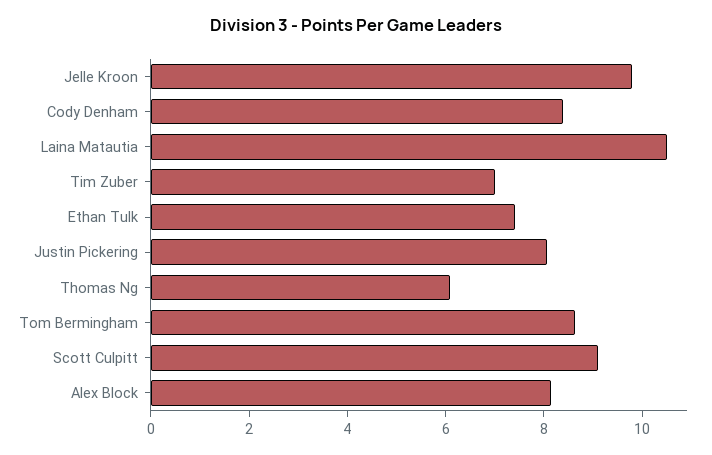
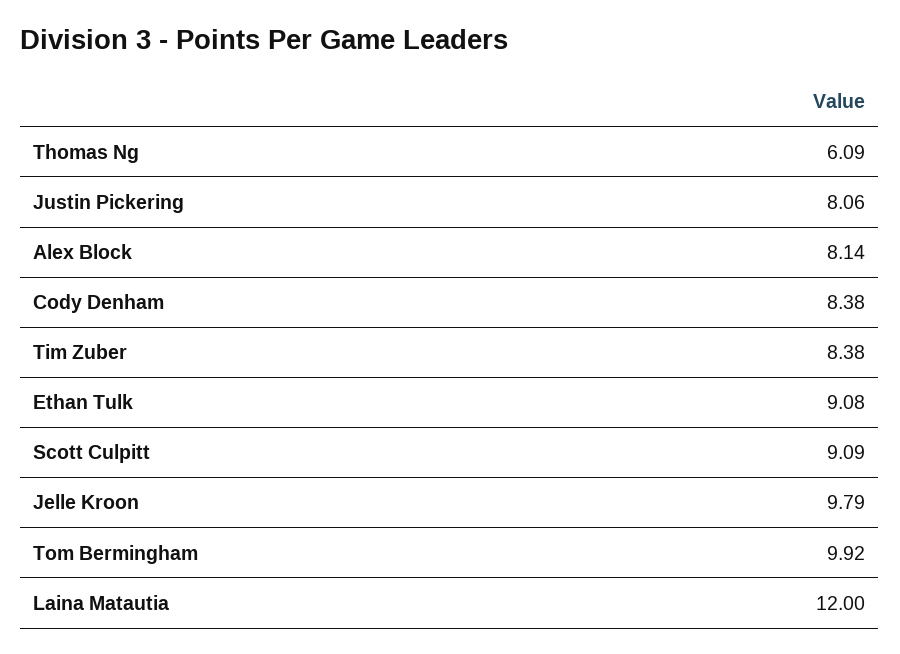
Laina Matautia: 10.5 -> 12
Tim Zuber: 7 -> 8.38
Ethan Tulk: 7.5 -> 9.08
Tom Bermingham: 8.5 -> 9.92

